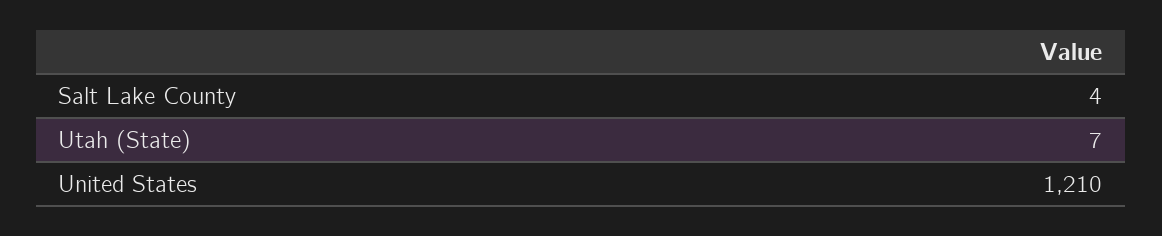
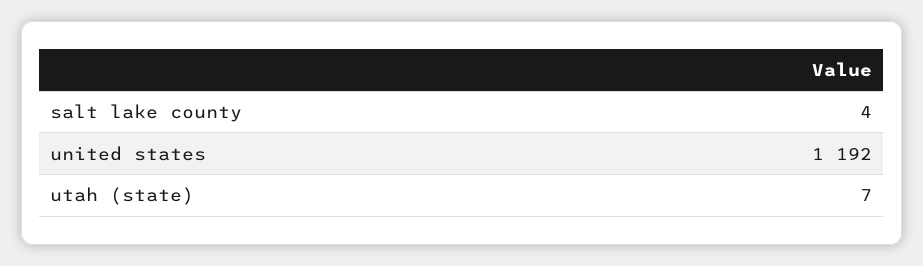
United States: 1210 -> 1192

